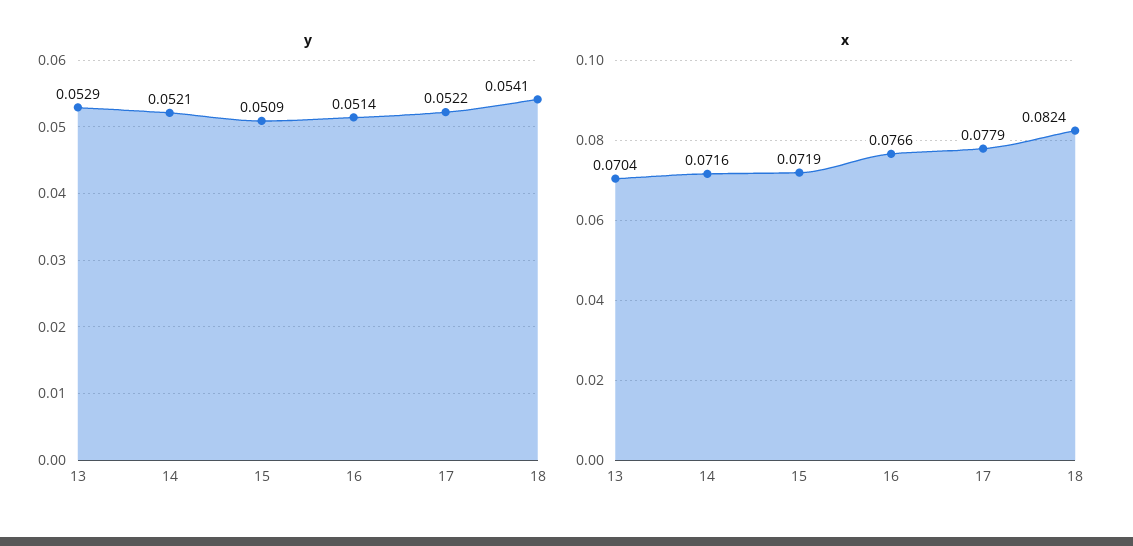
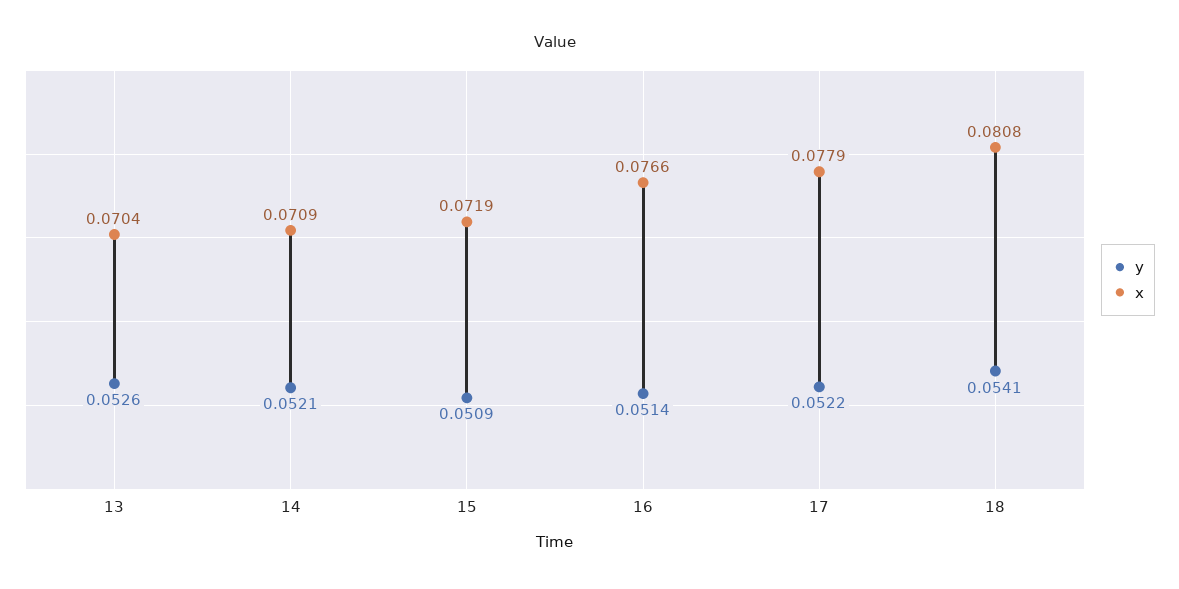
y, 13: 0.0529 -> 0.0526
x, 14: 0.0716 -> 0.0709
x, 18: 0.0824 -> 0.0808

